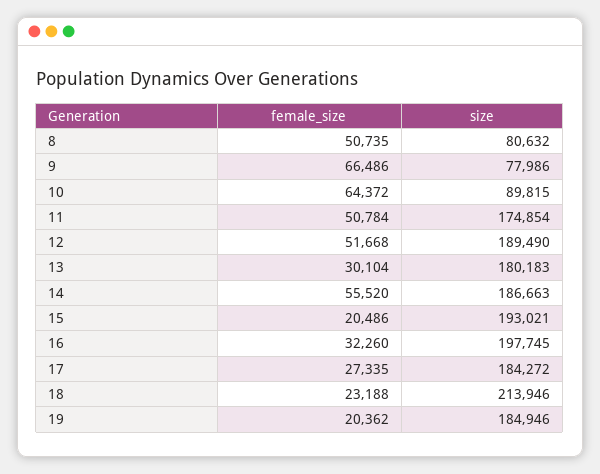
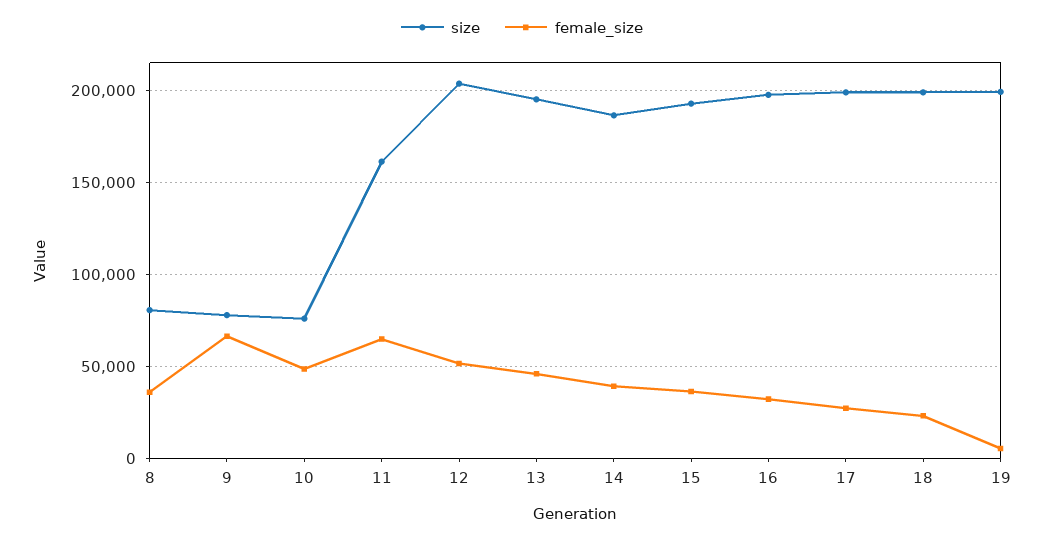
female_size, 8: 50735 -> 35000
female_size, 10: 64372 -> 50000
size, 10: 89815 -> 75000
female_size, 11: 50784 -> 65000
size, 11: 174854 -> 160000
size, 12: 189490 -> 205000
female_size, 13: 30104 -> 45000
size, 13: 180183 -> 195000
female_size, 14: 55520 -> 40000
female_size, 15: 20486 -> 35000
size, 17: 184272 -> 200000
size, 18: 213946 -> 200000
female_size, 19: 20362 -> 5000
size, 19: 184946 -> 200000

